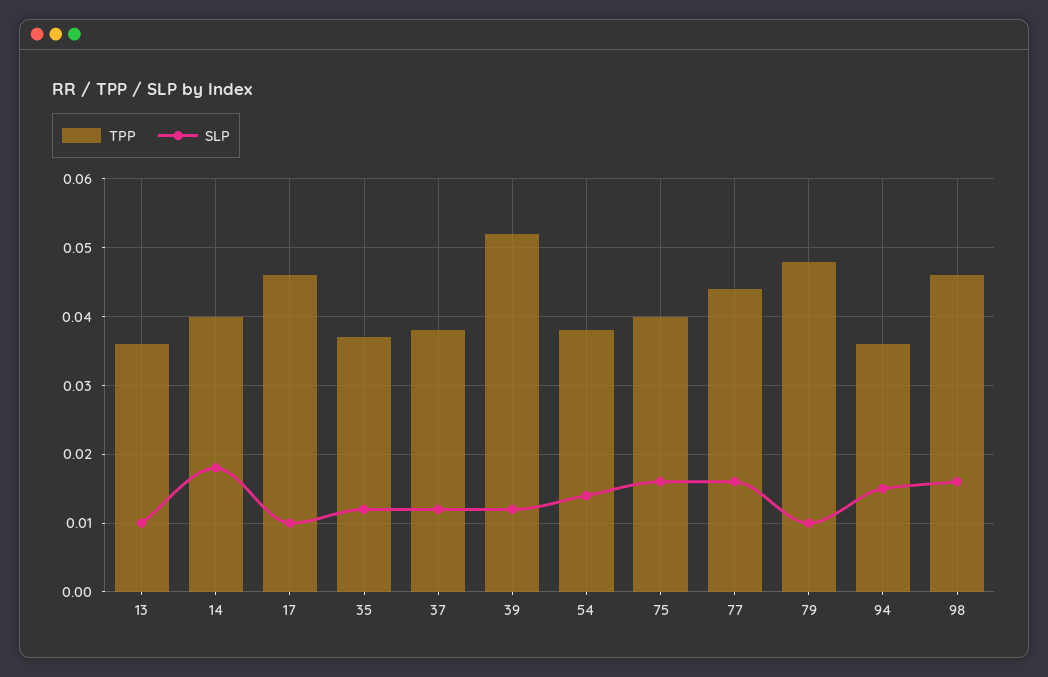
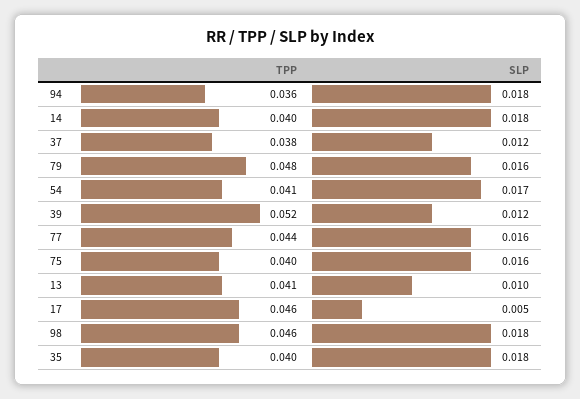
TPP, 13: 0.036 -> 0.041
SLP, 17: 0.01 -> 0.005
TPP, 35: 0.037 -> 0.04
SLP, 35: 0.012 -> 0.018
TPP, 54: 0.038 -> 0.041
SLP, 54: 0.014 -> 0.017
SLP, 79: 0.01 -> 0.016
SLP, 94: 0.015 -> 0.018
SLP, 98: 0.016 -> 0.018

